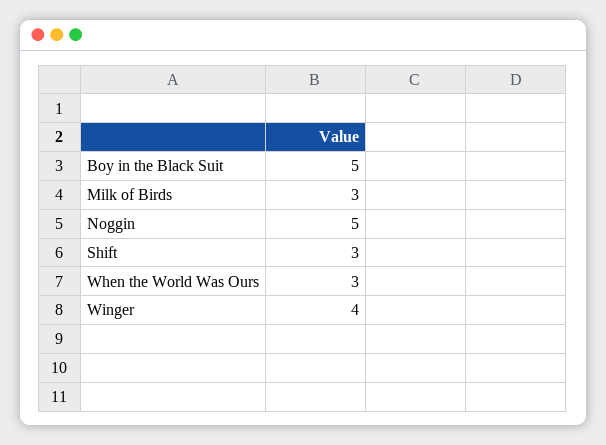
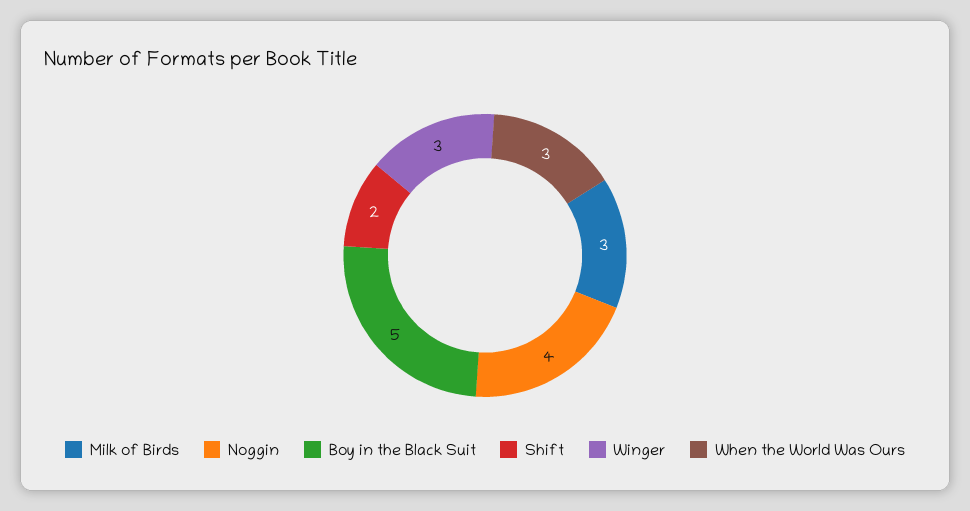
Noggin: 5 -> 4
Shift: 3 -> 2
Winger: 4 -> 3

